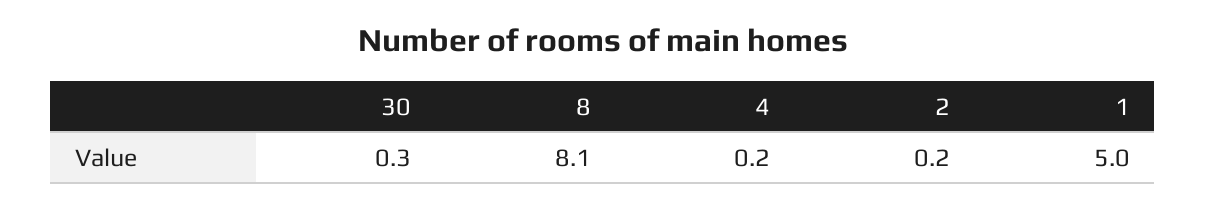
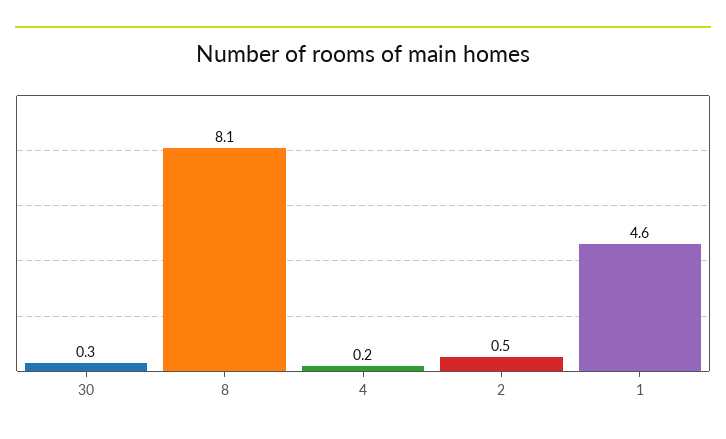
2: 0.2 -> 0.5
1: 5 -> 4.6

